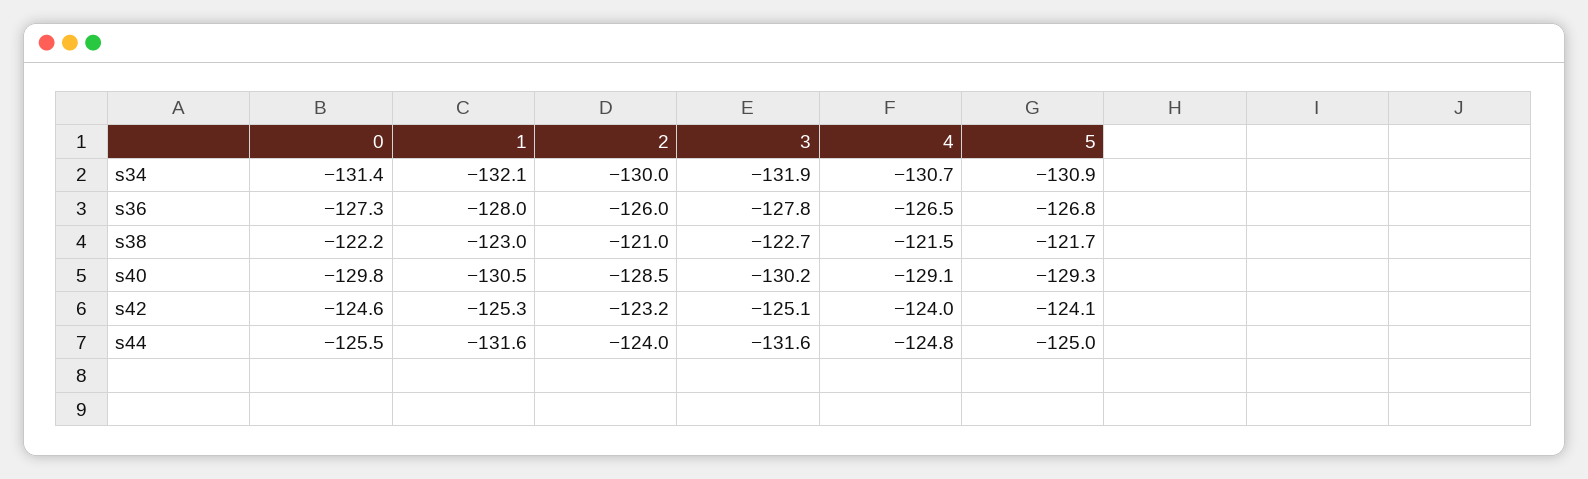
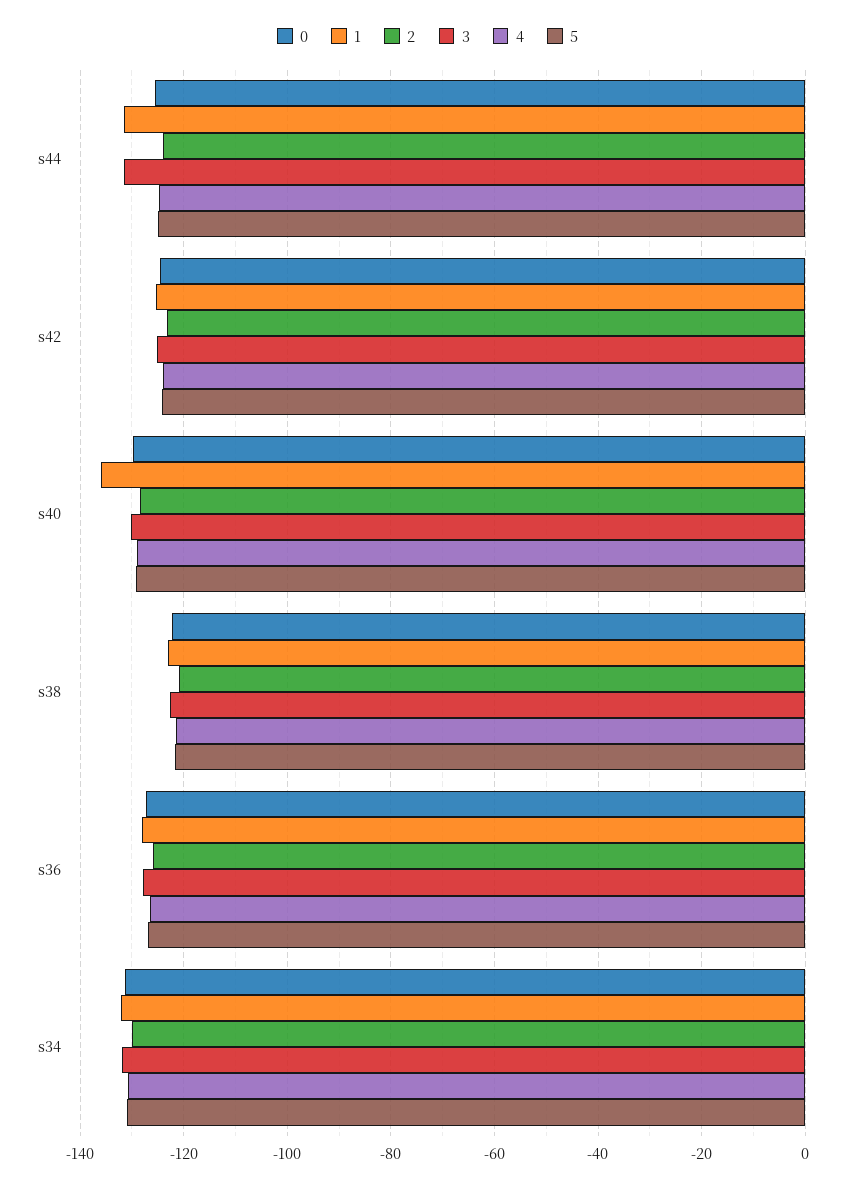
1, s40: -130.5 -> -136

